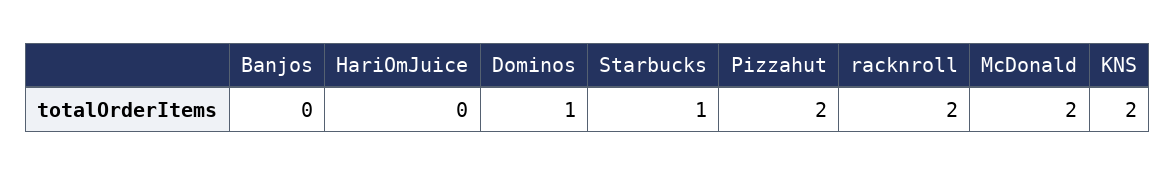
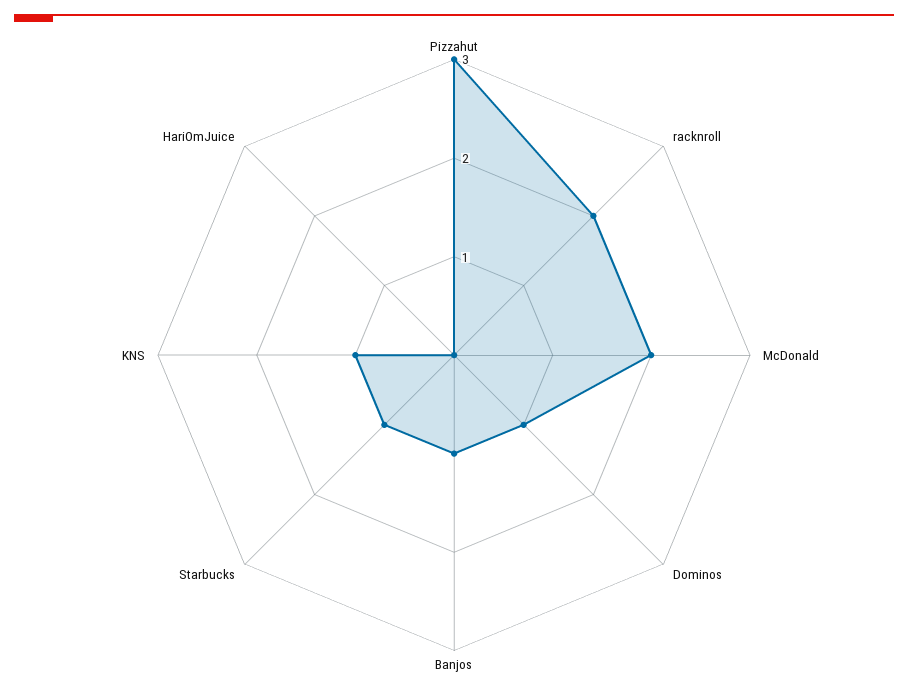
Banjos: 0 -> 1
Pizzahut: 2 -> 3
KNS: 2 -> 1

